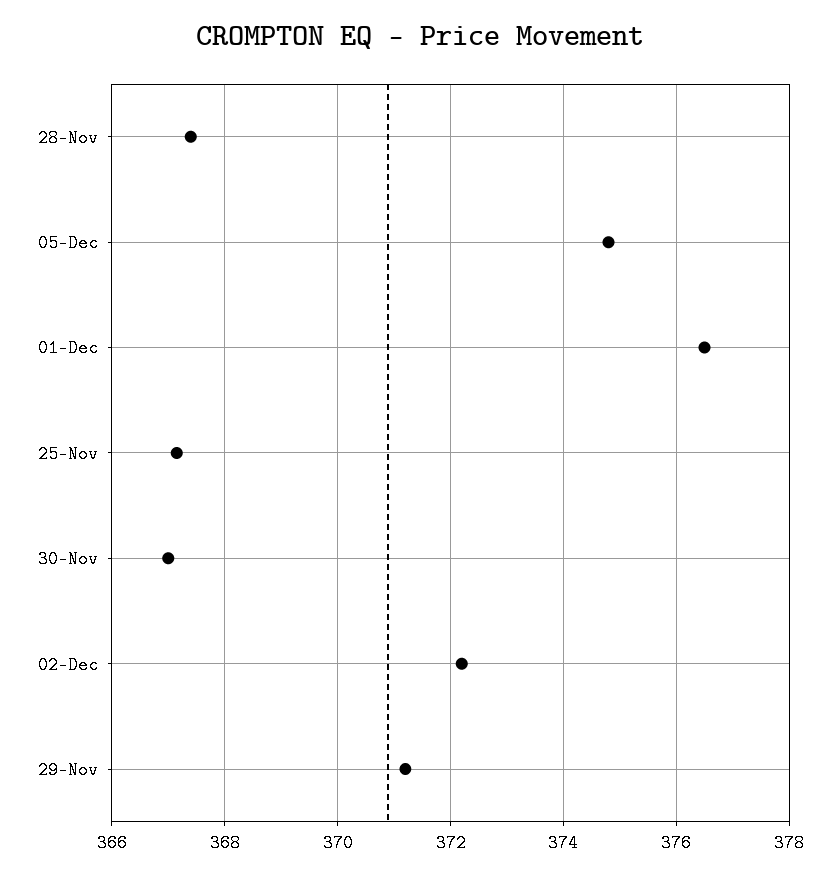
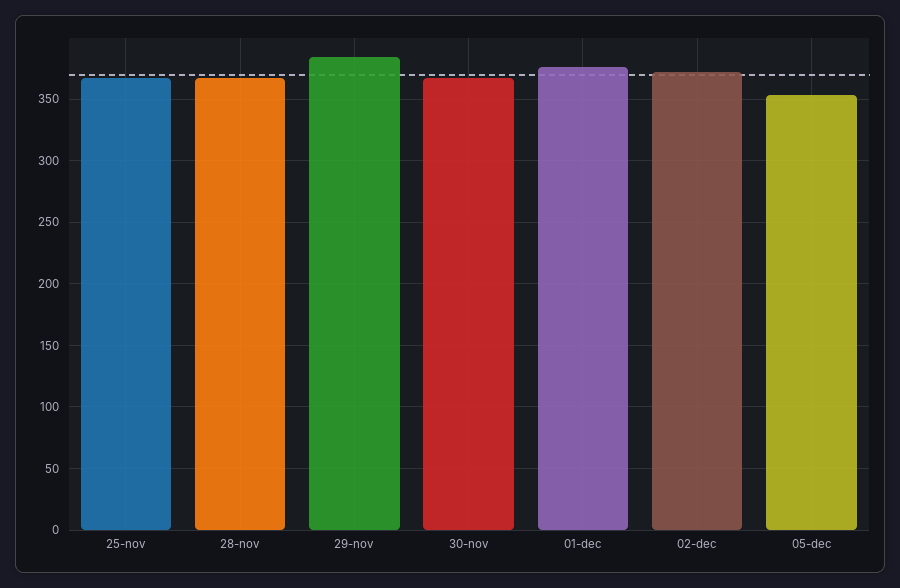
05-Dec: 374.8 -> 355
29-Nov: 371.2 -> 385

